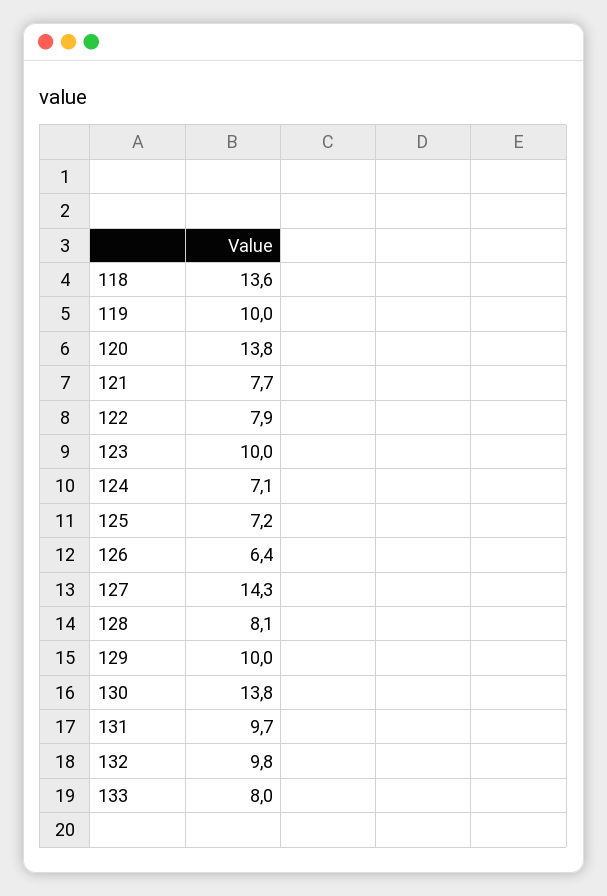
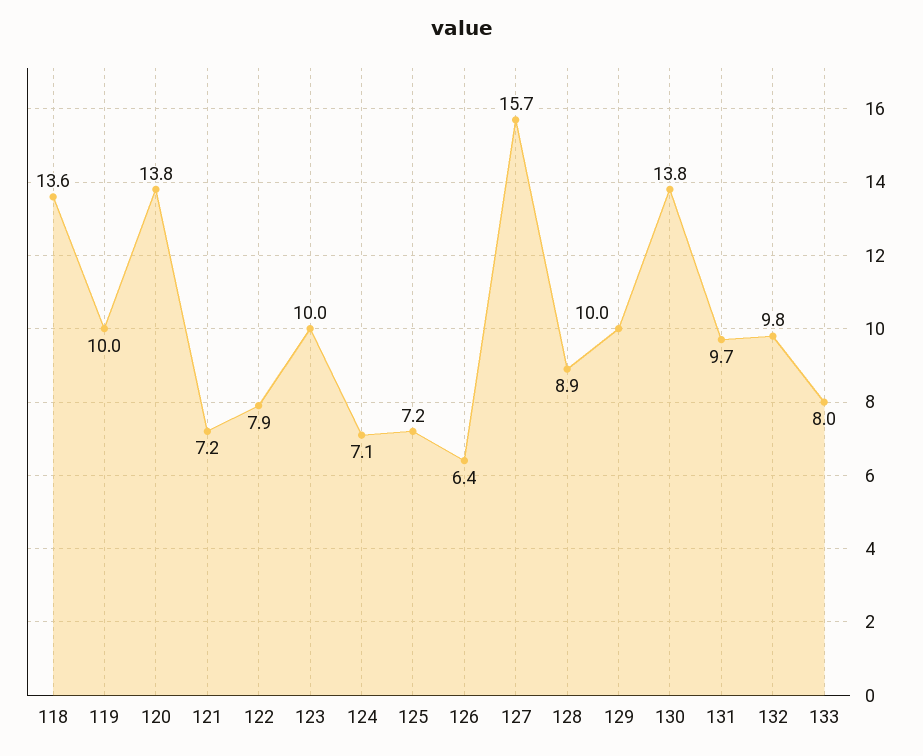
121: 7.7 -> 7.2
127: 14.3 -> 15.7
128: 8.1 -> 8.9

